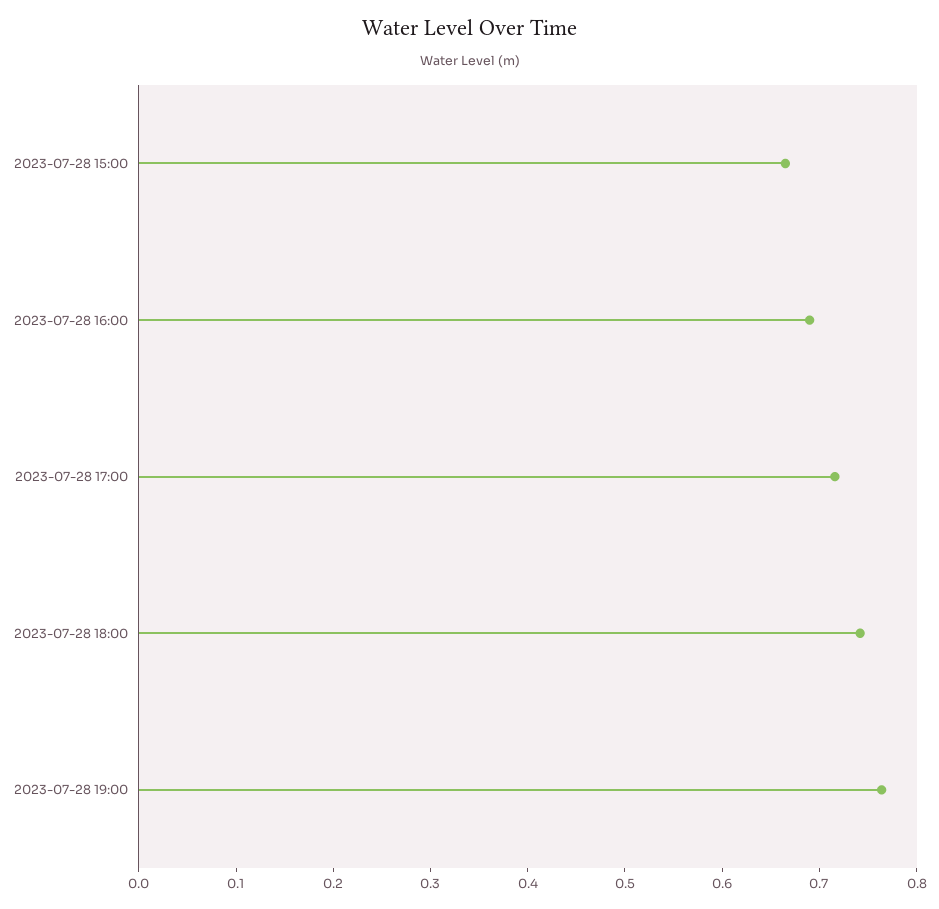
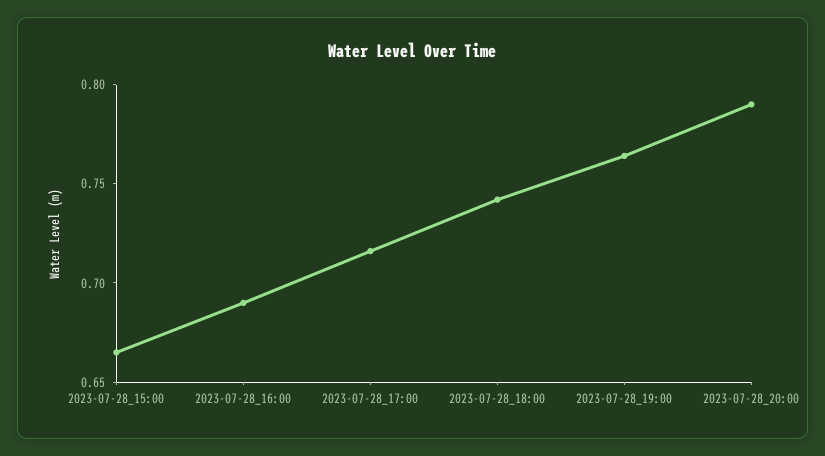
2023-07-28_20:00: none -> 0.79

